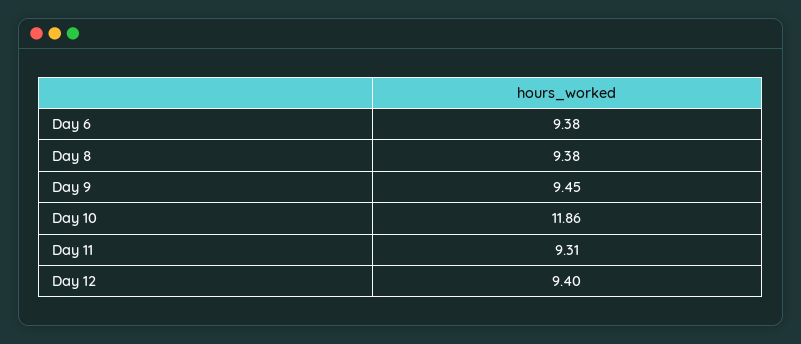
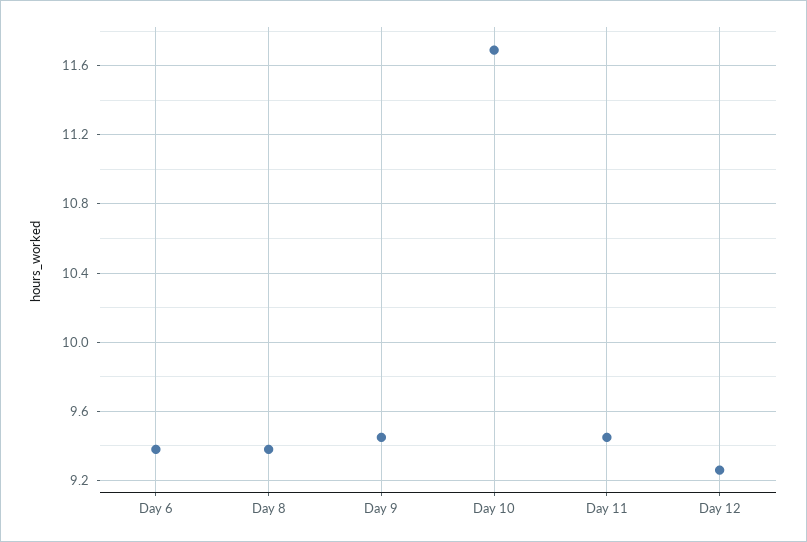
Day 10: 11.86 -> 11.7
Day 11: 9.31 -> 9.45
Day 12: 9.4 -> 9.25

